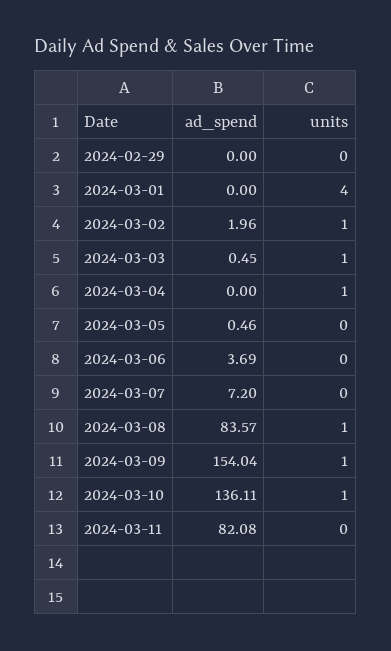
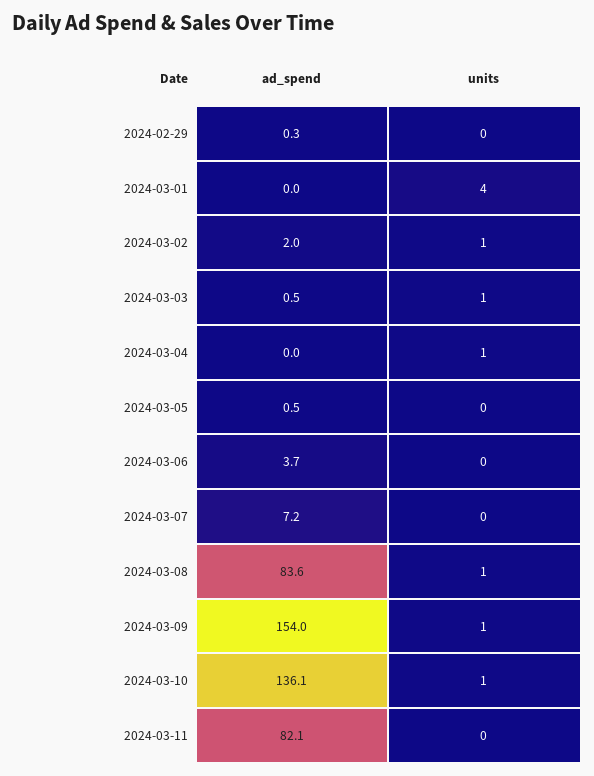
ad_spend, 2024-02-29: 0 -> 0.3

